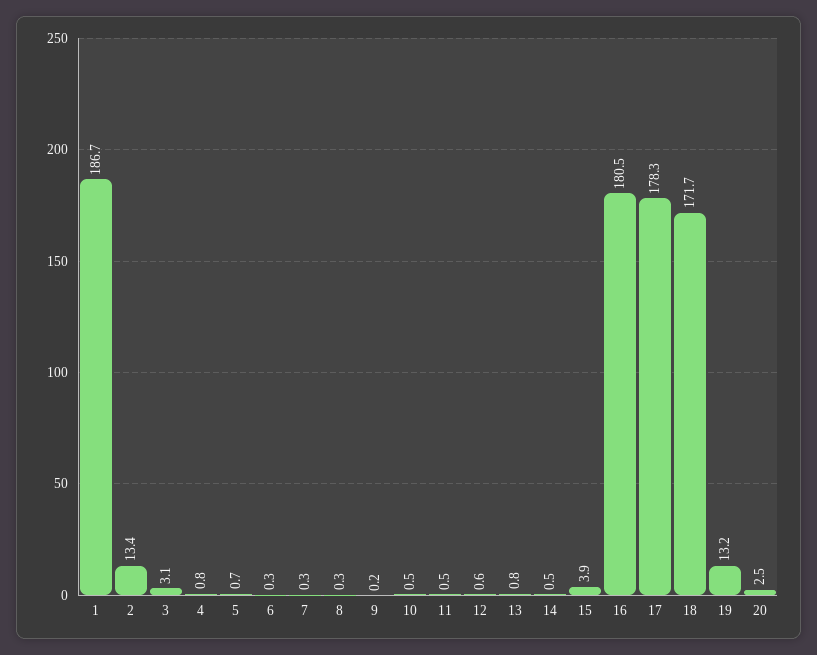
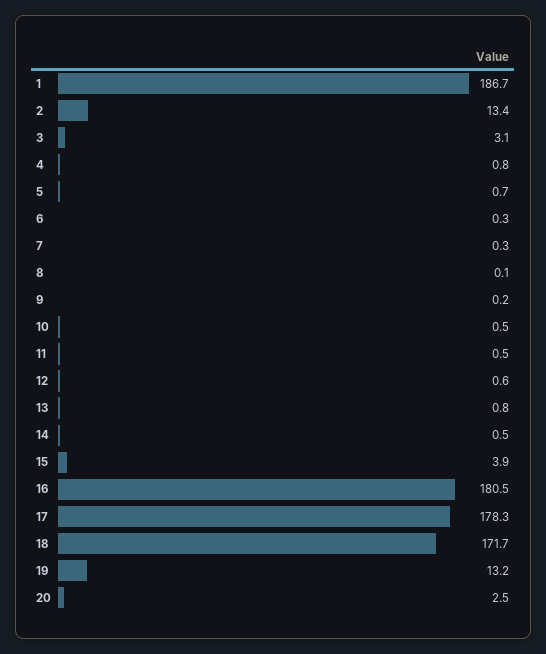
8: 0.3 -> 0.1

